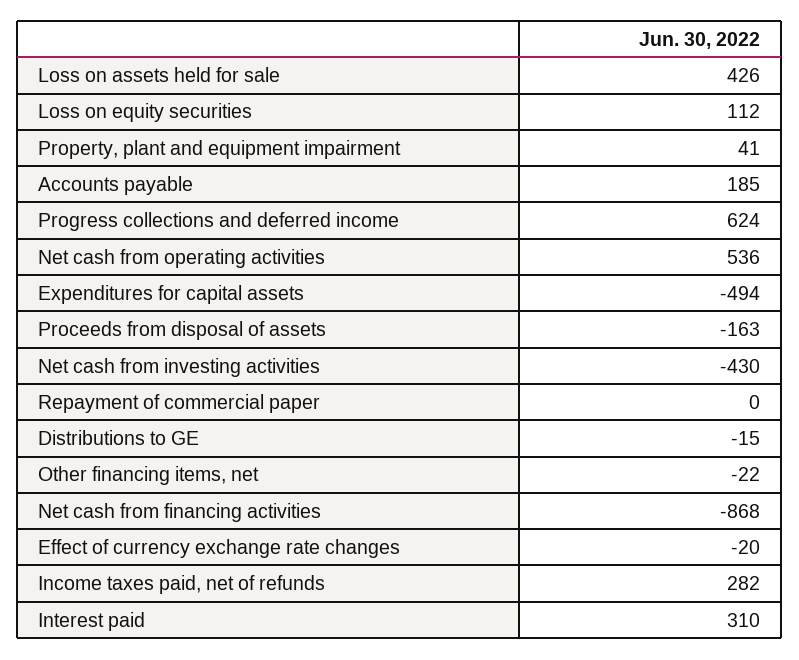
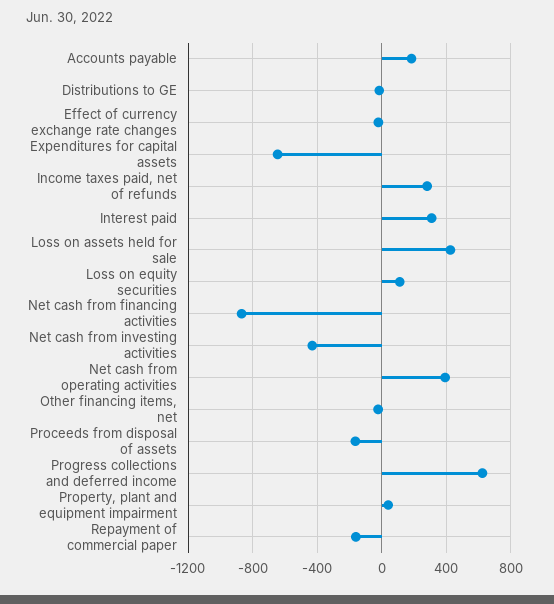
Net cash from operating activities: 536 -> 400
Expenditures for capital assets: -494 -> -650
Repayment of commercial paper: 0 -> -150

